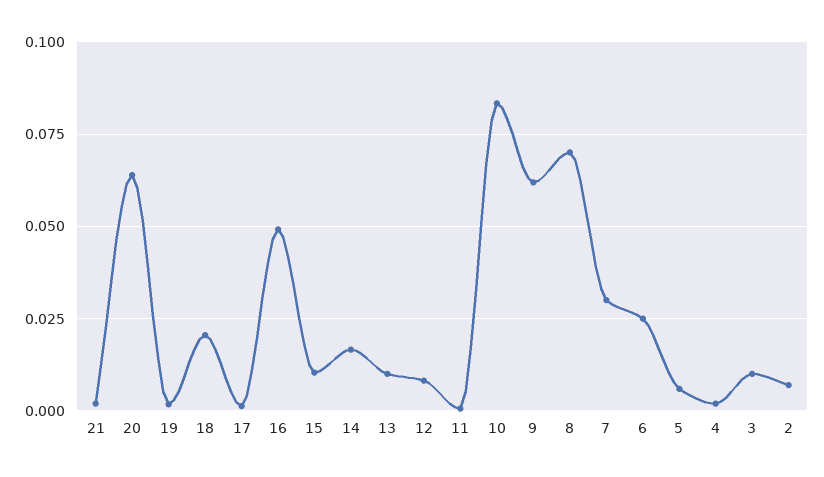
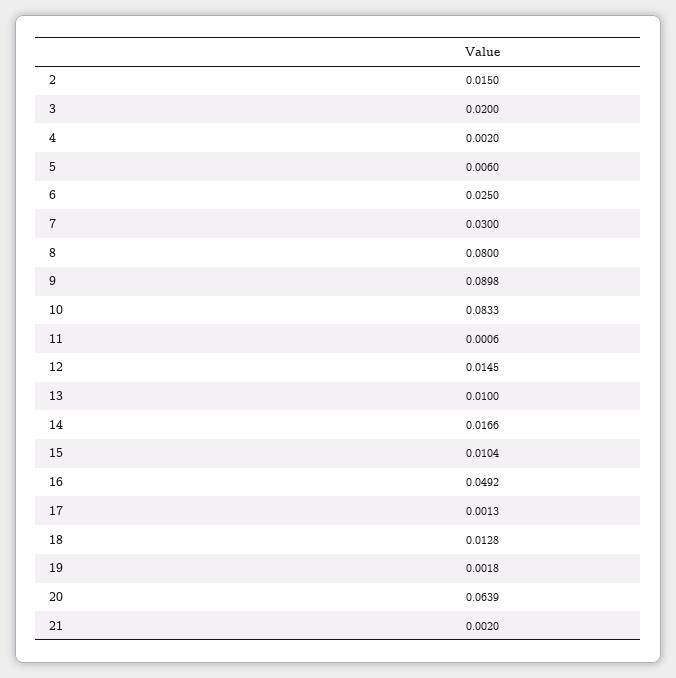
18: 0.02 -> 0.0128
12: 0.0075 -> 0.0145
9: 0.0625 -> 0.0898
8: 0.07 -> 0.08
3: 0.01 -> 0.02
2: 0.0075 -> 0.015

